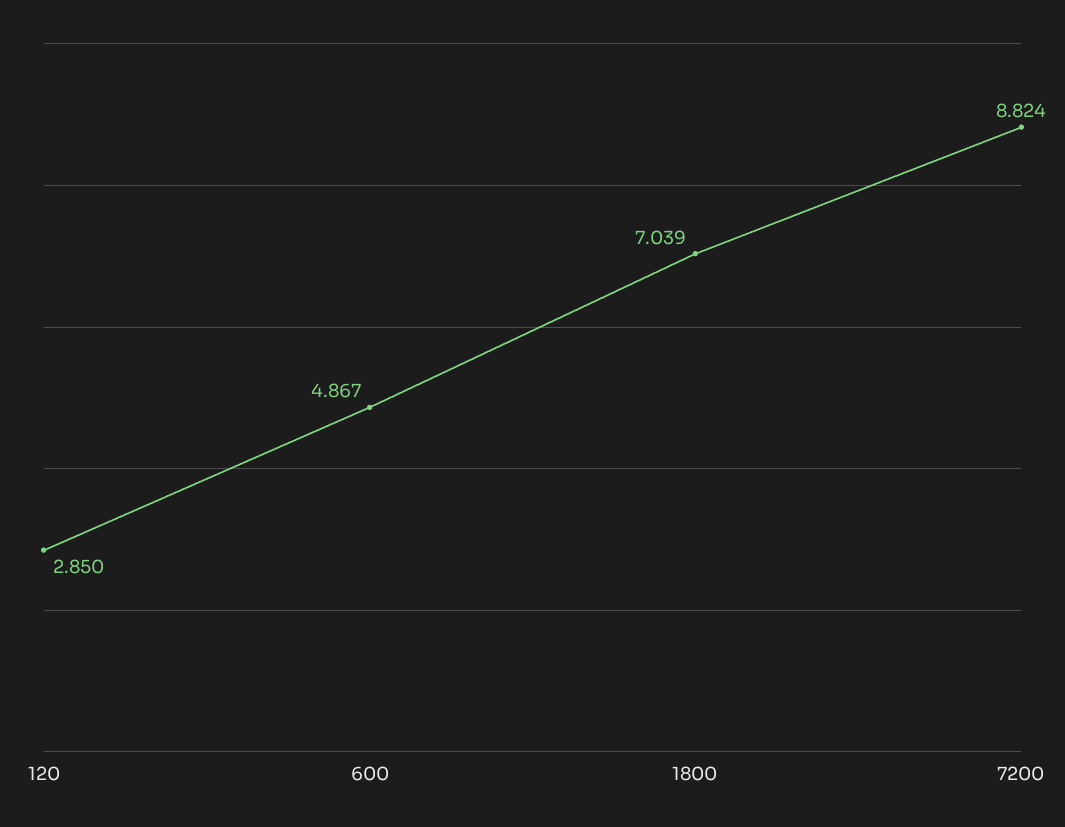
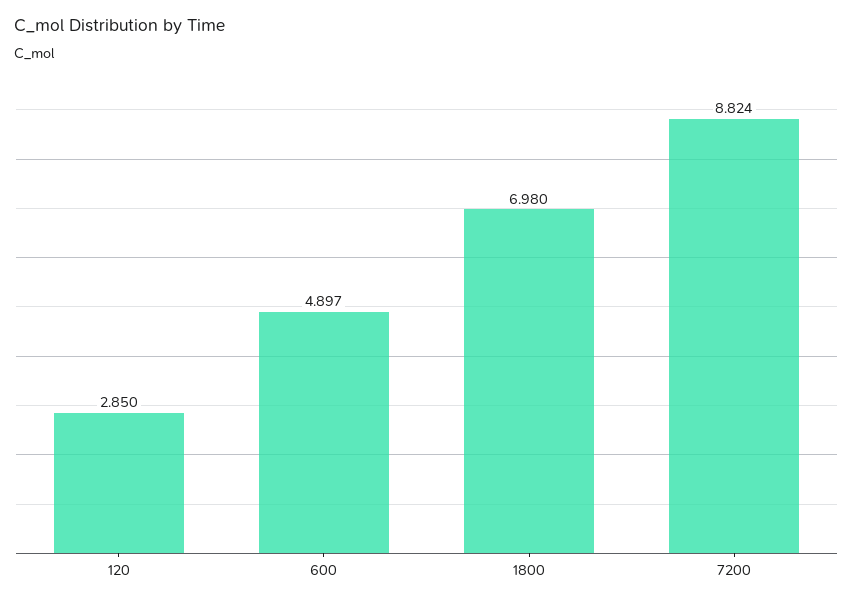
600: 4.867 -> 4.897
1800: 7.039 -> 6.98

